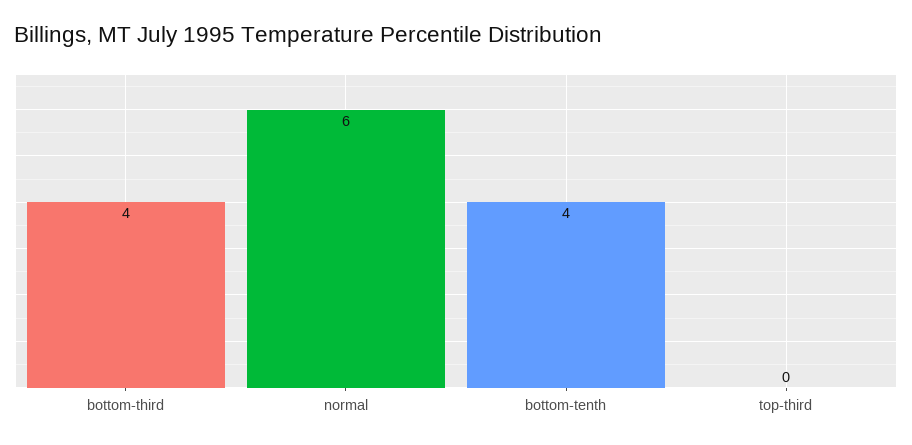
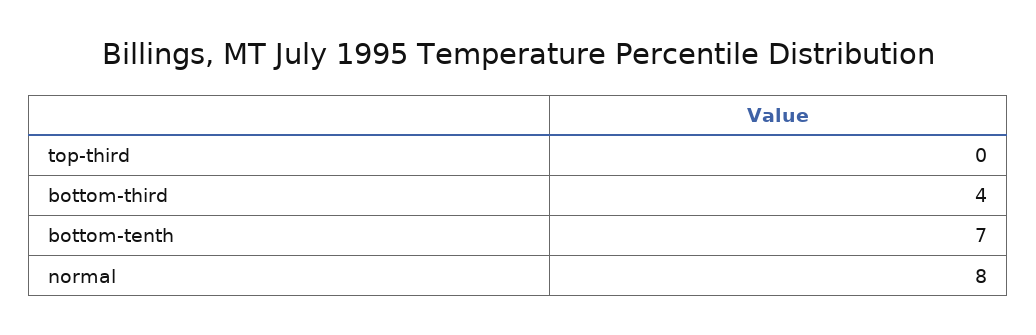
normal: 6 -> 8
bottom-tenth: 4 -> 7

